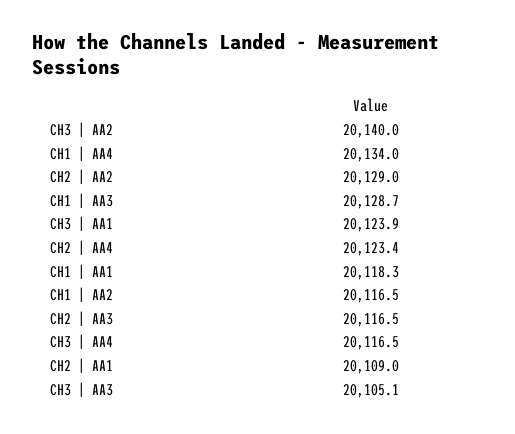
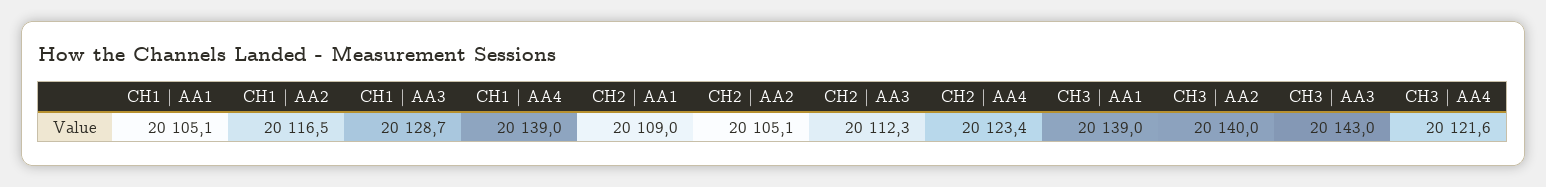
CH1 | AA4: 20134 -> 20139
CH2 | AA2: 20129 -> 20105.1
CH3 | AA1: 20123.9 -> 20139
CH1 | AA1: 20118.3 -> 20105.1
CH2 | AA3: 20116.5 -> 20112.3
CH3 | AA4: 20116.5 -> 20121.6
CH3 | AA3: 20105.1 -> 20143

